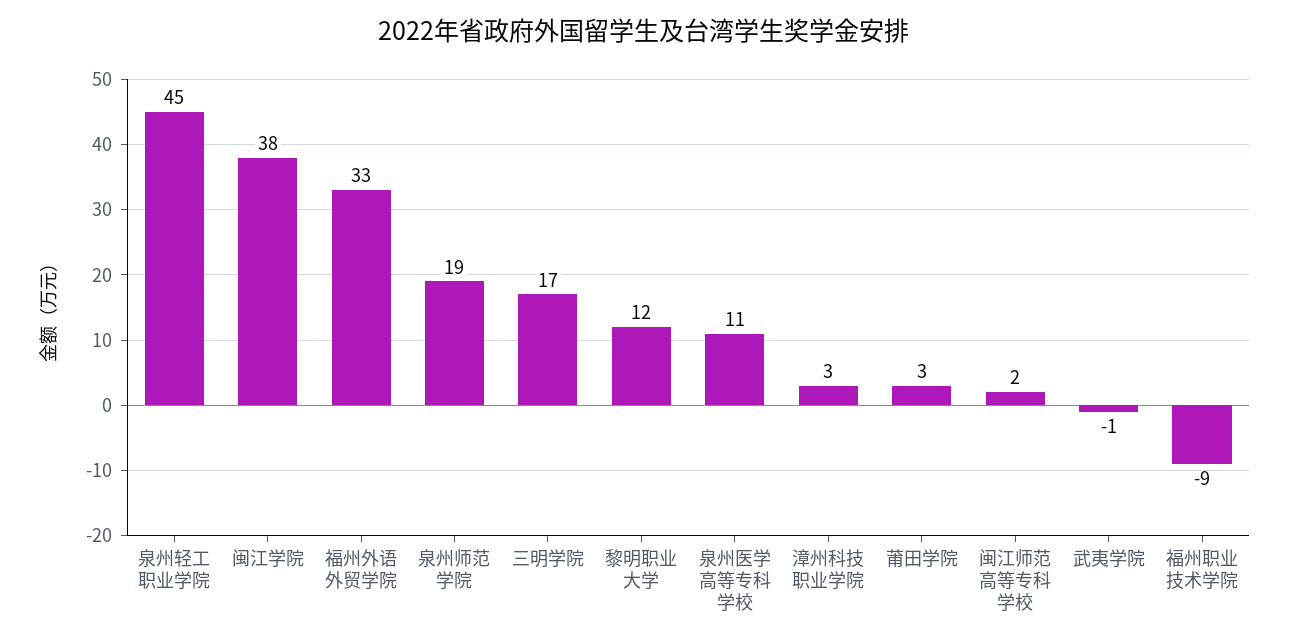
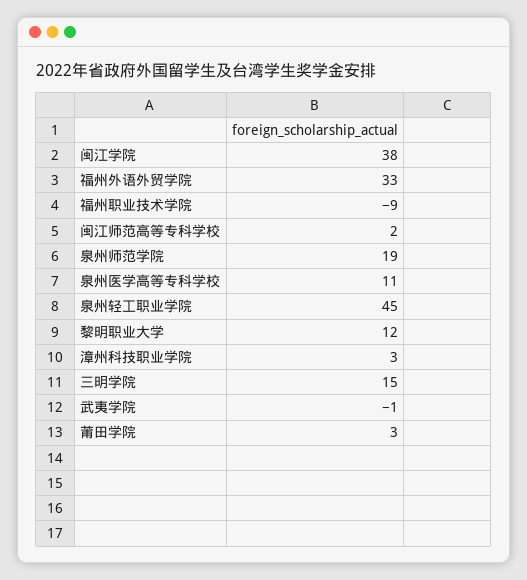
三明学院: 17 -> 15

